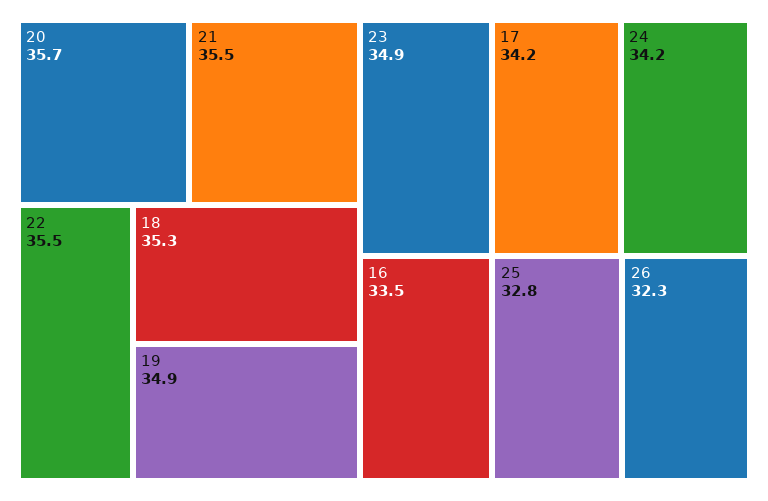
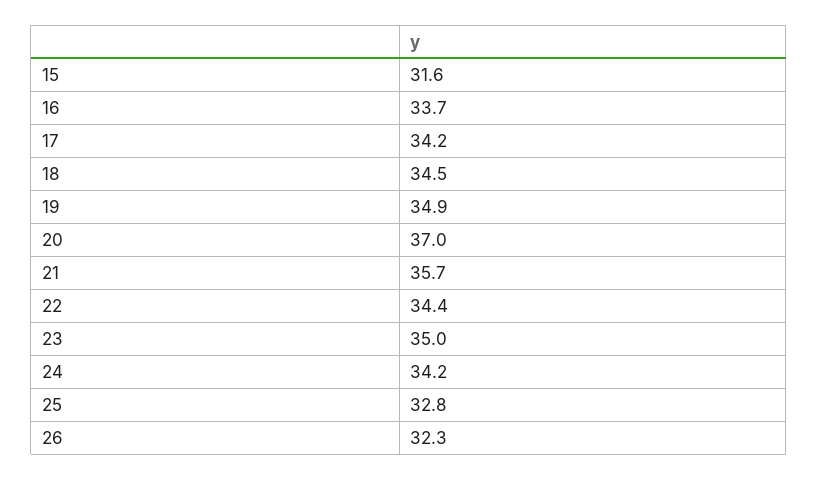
20: 35.7 -> 37
21: 35.5 -> 35.7
22: 35.5 -> 34.4
18: 35.3 -> 34.5
23: 34.9 -> 35
16: 33.5 -> 33.7
15: none -> 31.6

